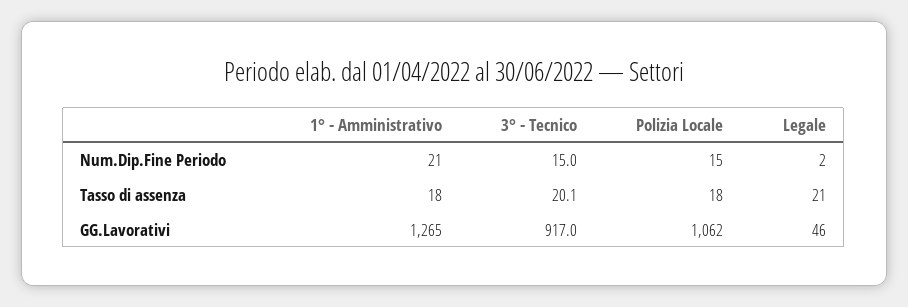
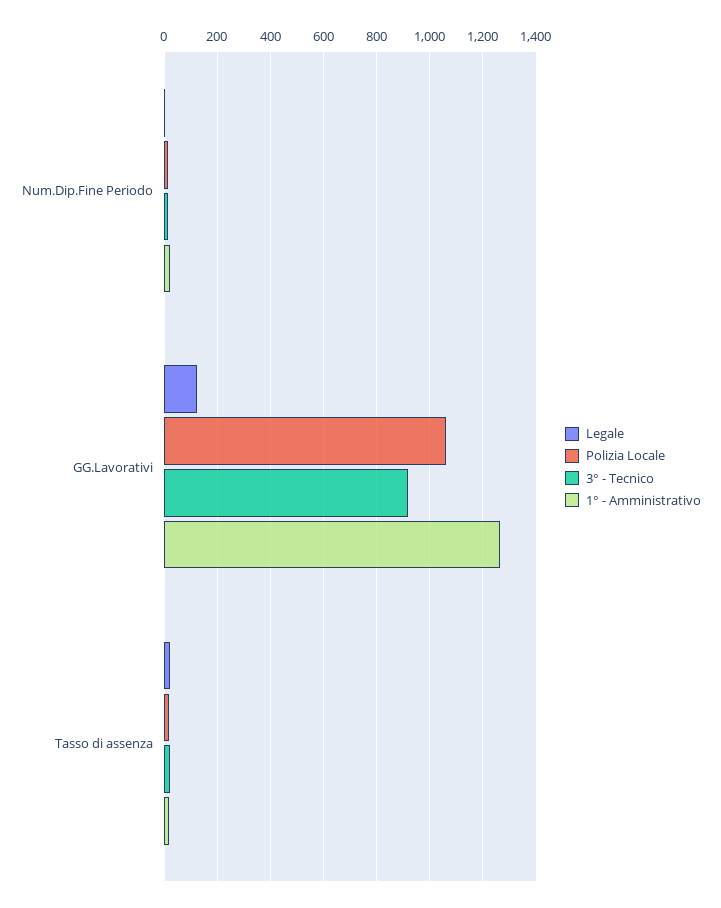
Legale, GG.Lavorativi: 46 -> 125

